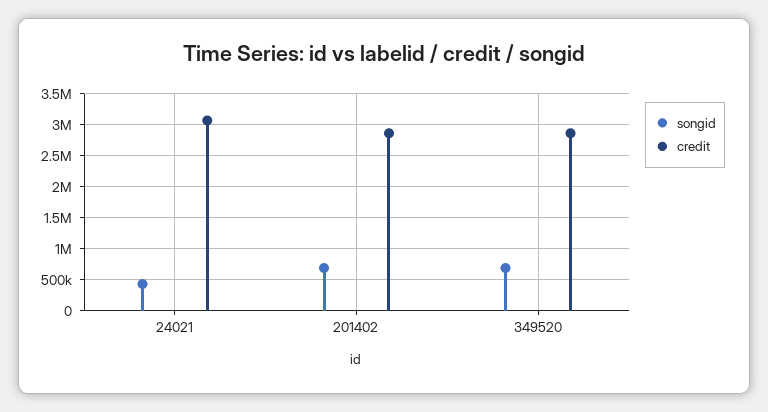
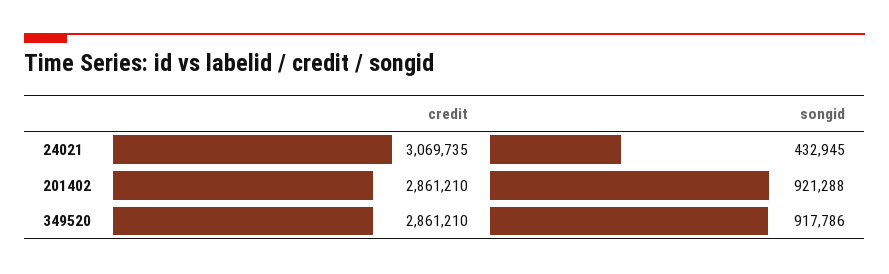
songid, 201402: 700000 -> 921288
songid, 349520: 700000 -> 917786

